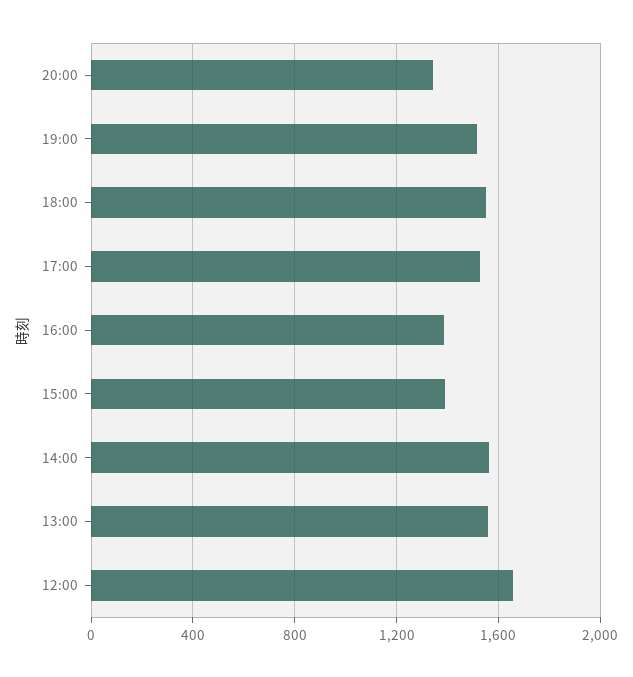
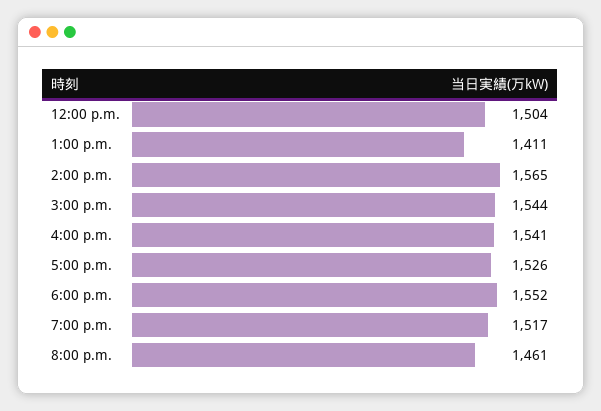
20:00: 1350 -> 1461
16:00: 1400 -> 1541
15:00: 1400 -> 1544
13:00: 1550 -> 1411
12:00: 1650 -> 1504

